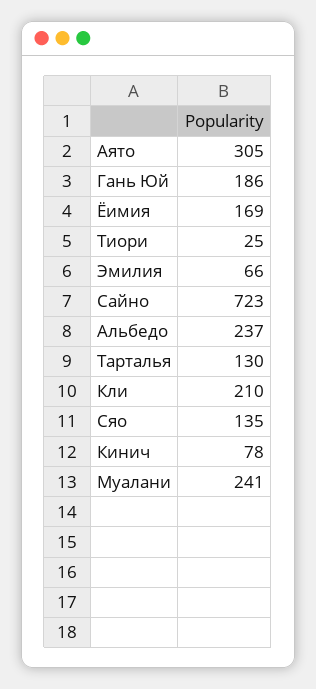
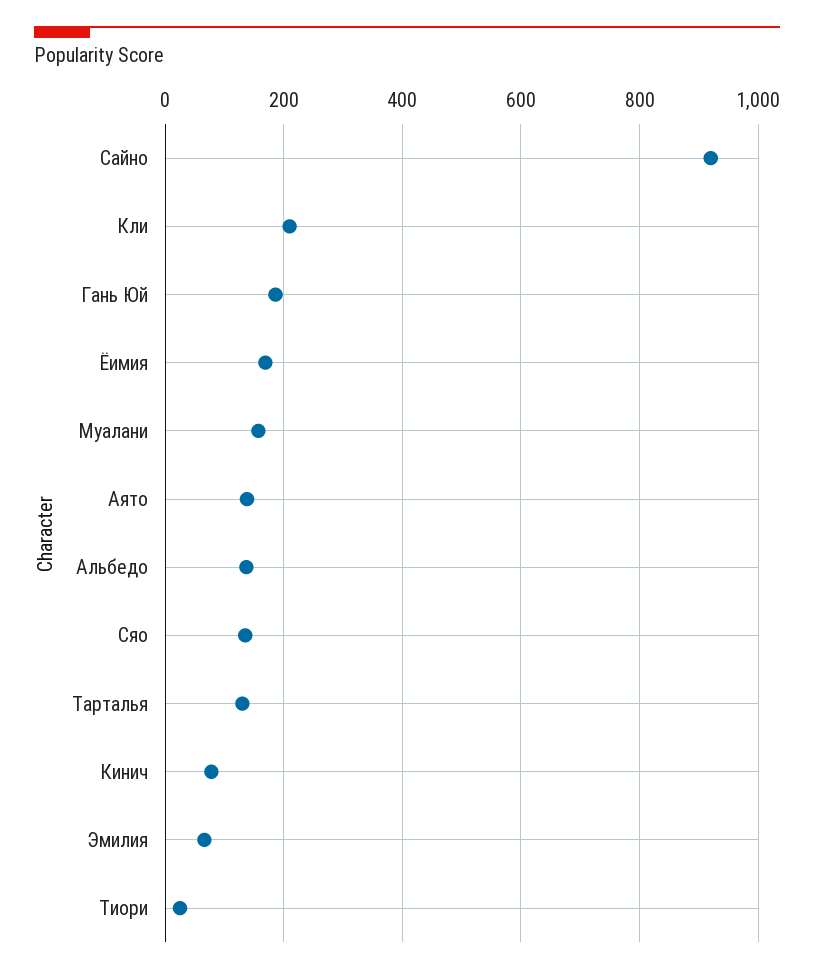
Аято: 305 -> 140
Сайно: 723 -> 920
Альбедо: 237 -> 140
Муалани: 241 -> 160

